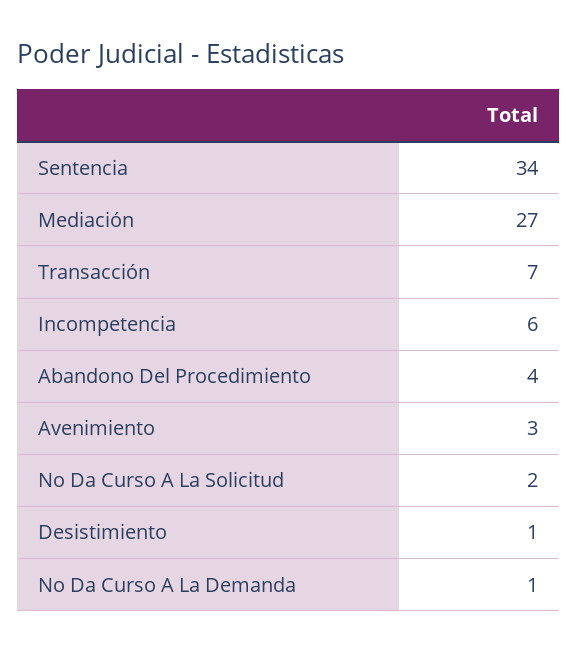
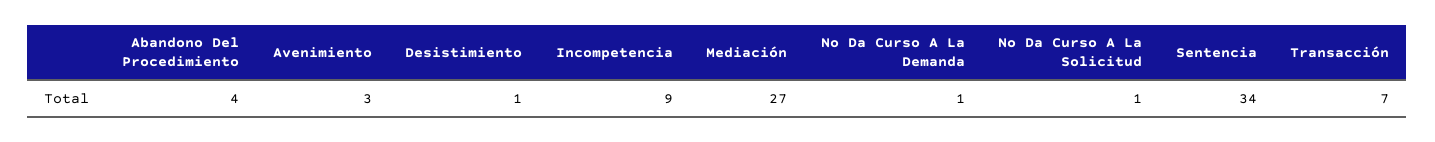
Incompetencia: 6 -> 9
No Da Curso A La Solicitud: 2 -> 1

